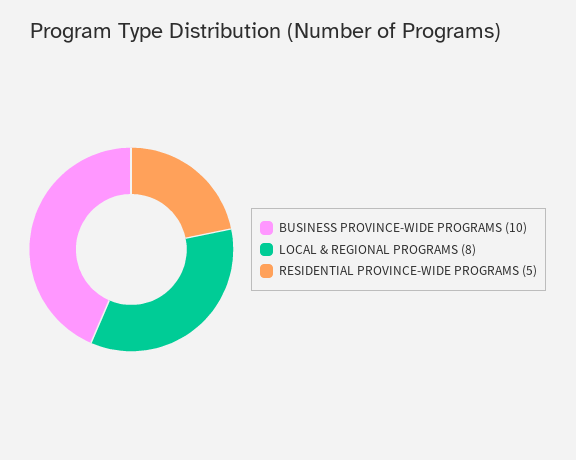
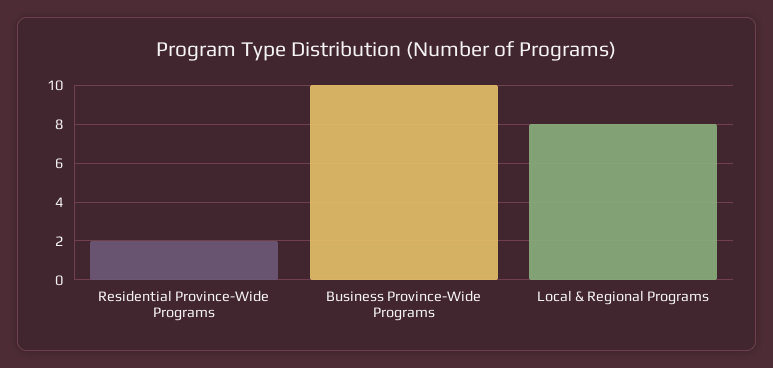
RESIDENTIAL PROVINCE-WIDE PROGRAMS: 5 -> 2

